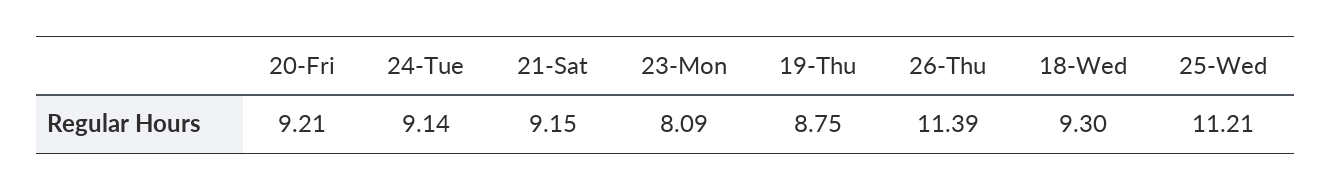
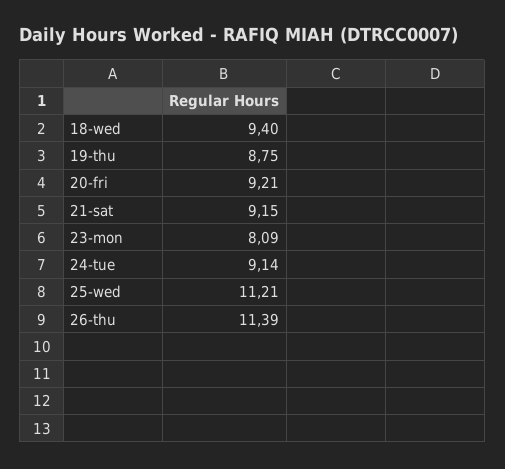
18-Wed: 9.3 -> 9.4

